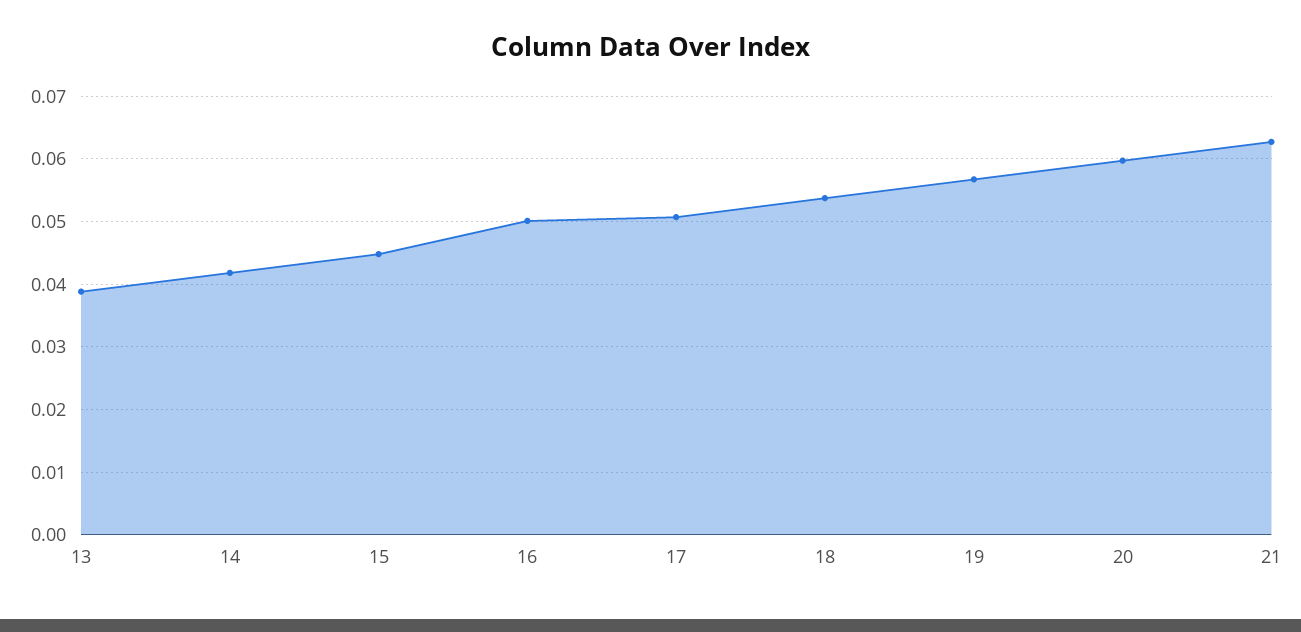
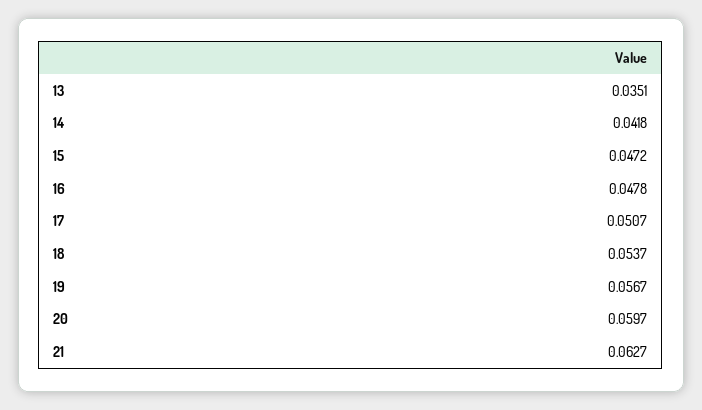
13: 0.039 -> 0.0351
15: 0.045 -> 0.0472
16: 0.05 -> 0.0478

